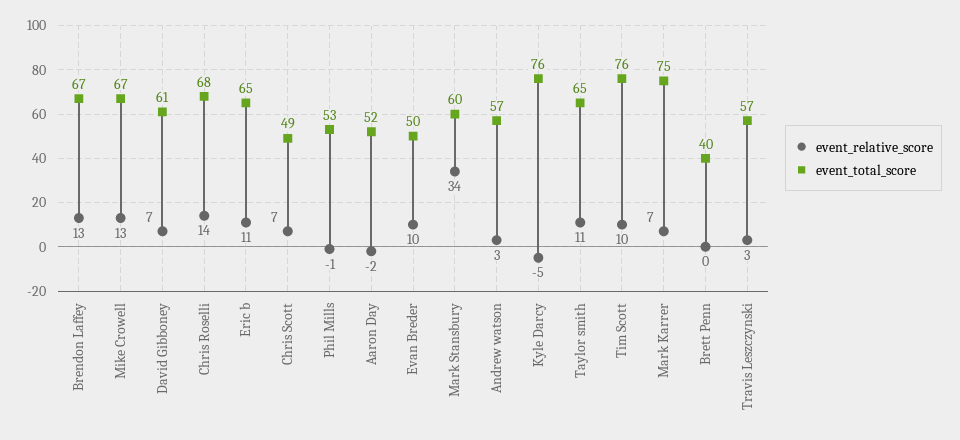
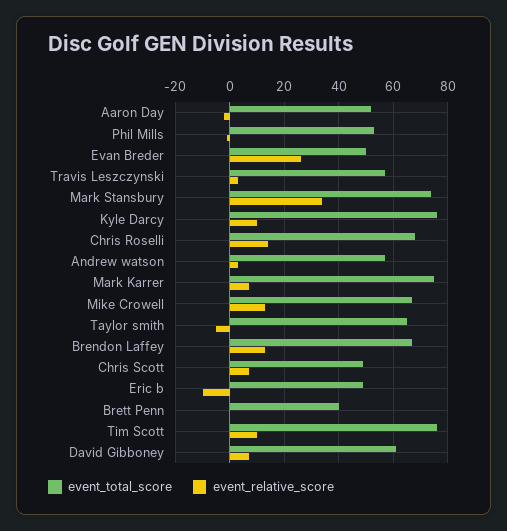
event_relative_score, Eric b: 11 -> -10
event_total_score, Eric b: 65 -> 50
event_relative_score, Evan Breder: 10 -> 25
event_total_score, Mark Stansbury: 60 -> 75
event_relative_score, Kyle Darcy: -5 -> 10
event_relative_score, Taylor smith: 11 -> -5

